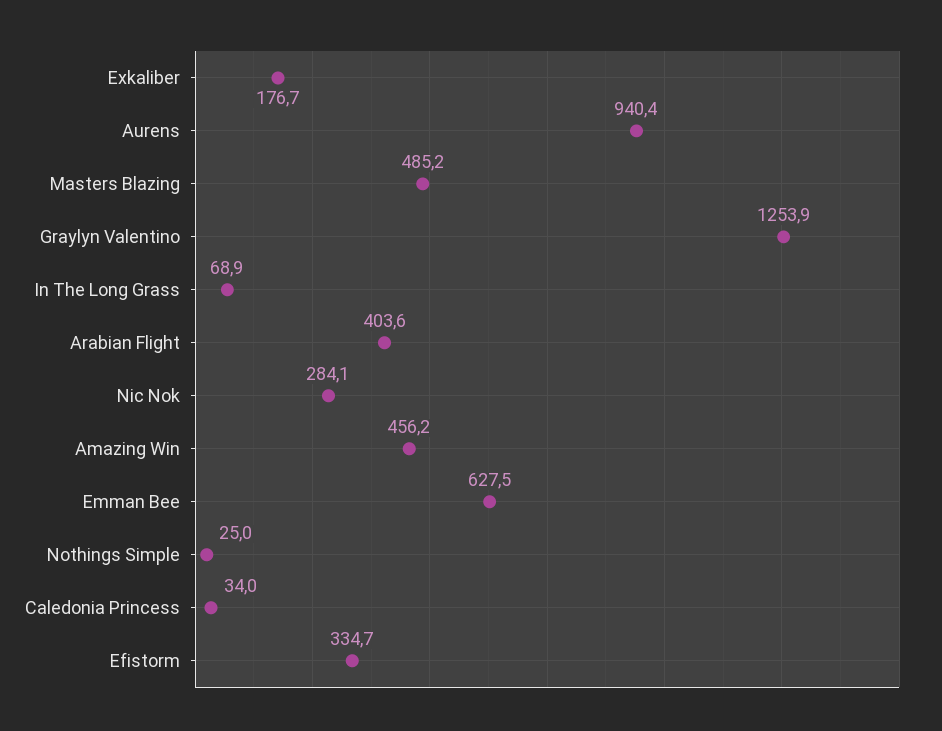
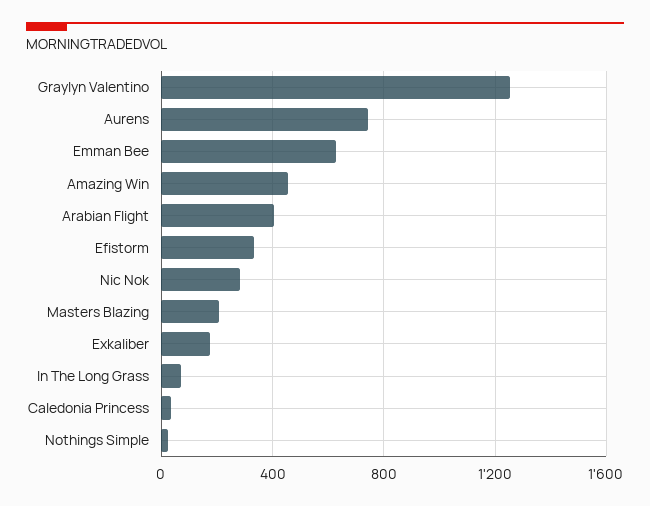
Aurens: 940.4 -> 750
Masters Blazing: 485.2 -> 200

